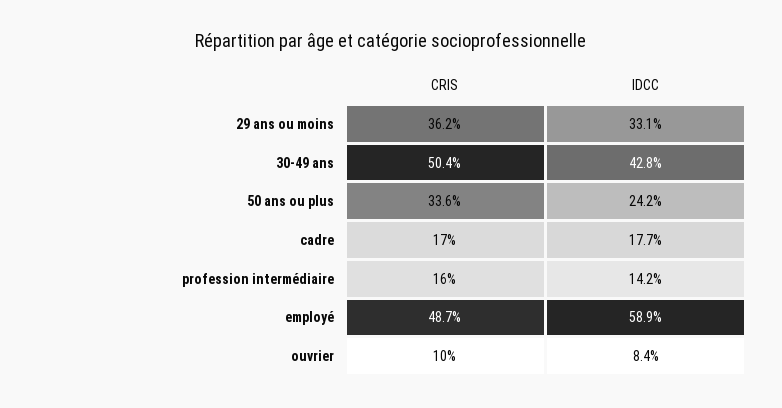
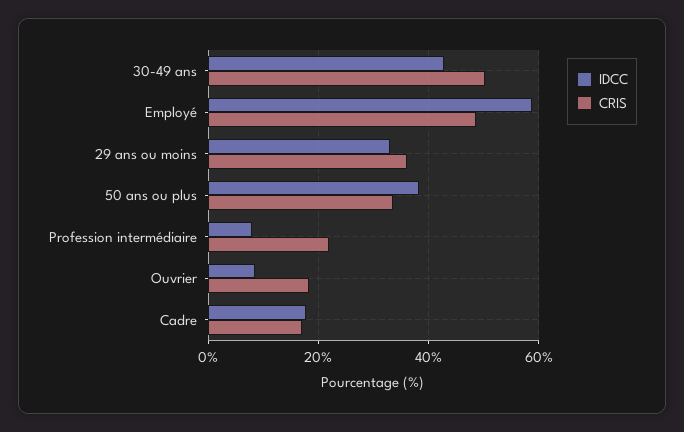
IDCC, 50 ans ou plus: 24.2 -> 38
CRIS, profession intermédiaire: 16 -> 22
IDCC, profession intermédiaire: 14.2 -> 8
CRIS, ouvrier: 10 -> 18

